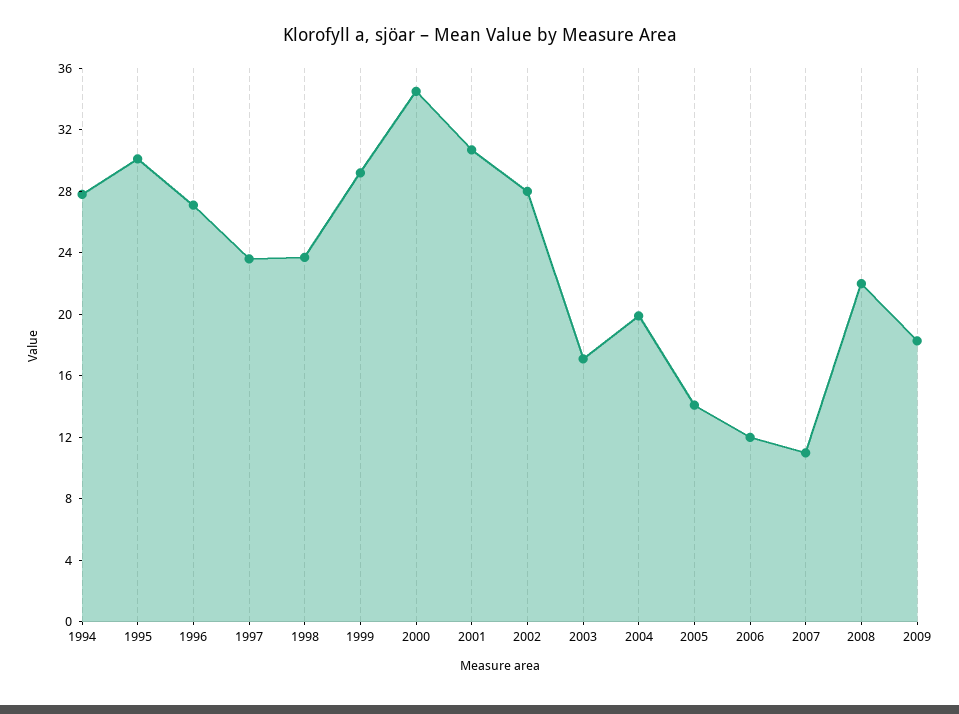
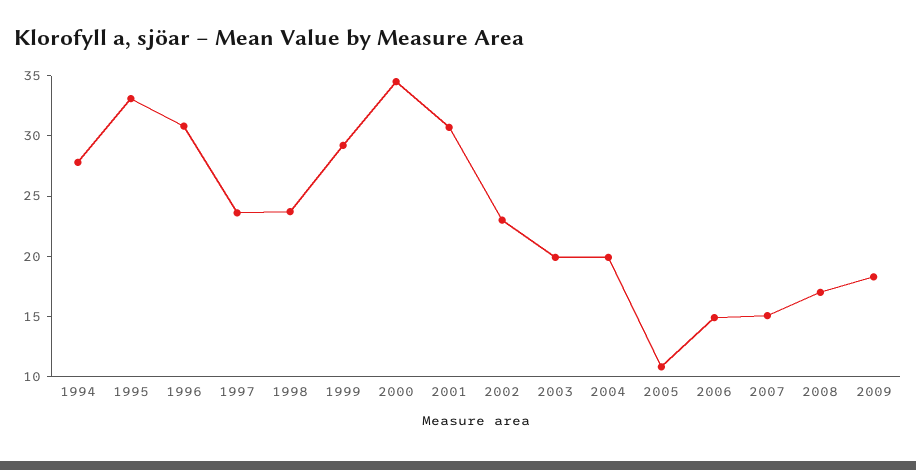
1995: 30 -> 33
1996: 27 -> 31
2002: 28 -> 23
2003: 17 -> 20
2005: 14 -> 11
2006: 12 -> 15
2007: 11 -> 15
2008: 22 -> 17

